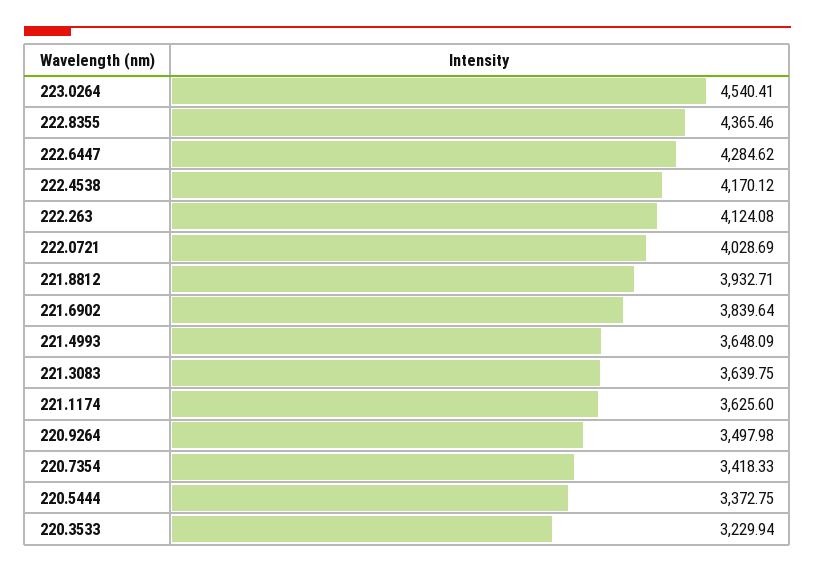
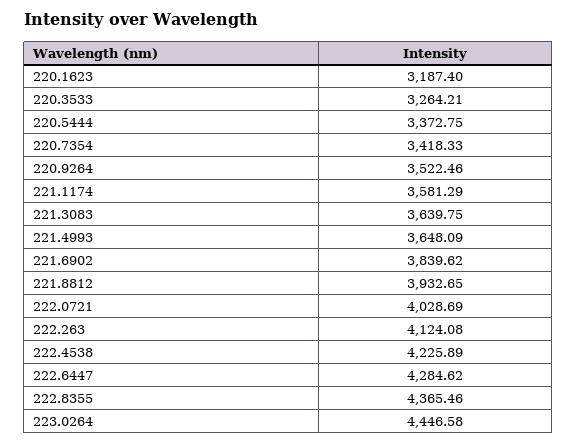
223.0264: 4540.41 -> 4446.58
222.4538: 4170.12 -> 4225.89
221.8812: 3932.71 -> 3932.65
221.6902: 3839.64 -> 3839.62
221.1174: 3625.6 -> 3581.29
220.9264: 3497.98 -> 3522.46
220.3533: 3229.94 -> 3264.21
220.1623: none -> 3187.4

